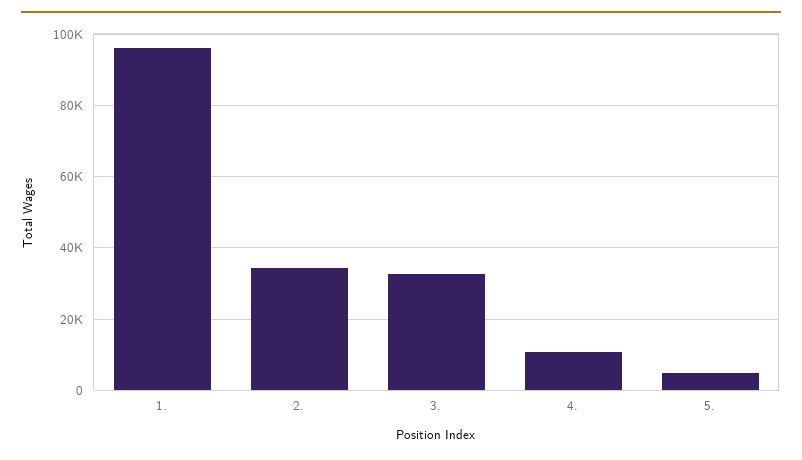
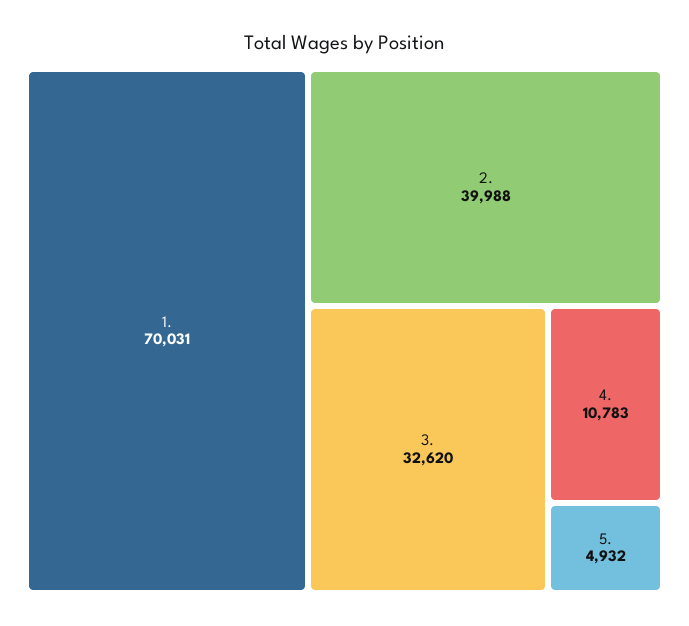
1.: 96000 -> 70031
2.: 34000 -> 39988

